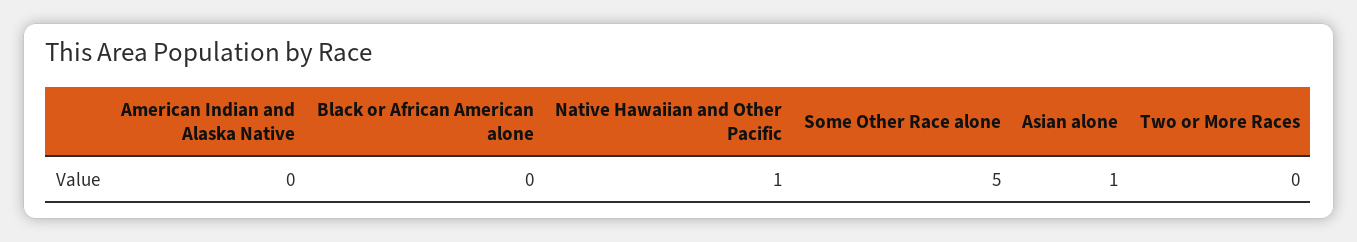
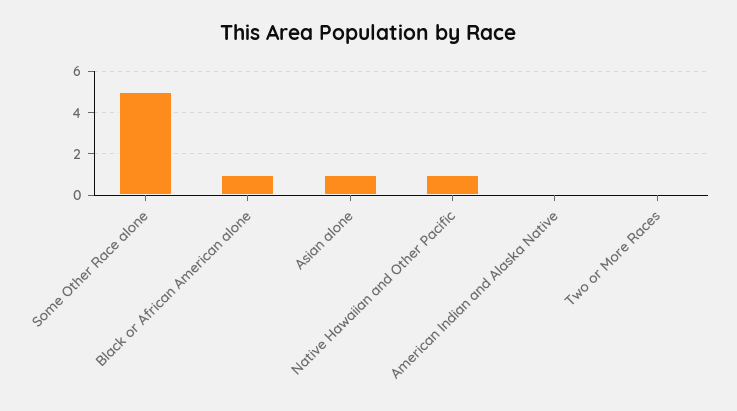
Black or African American alone: 0 -> 1

